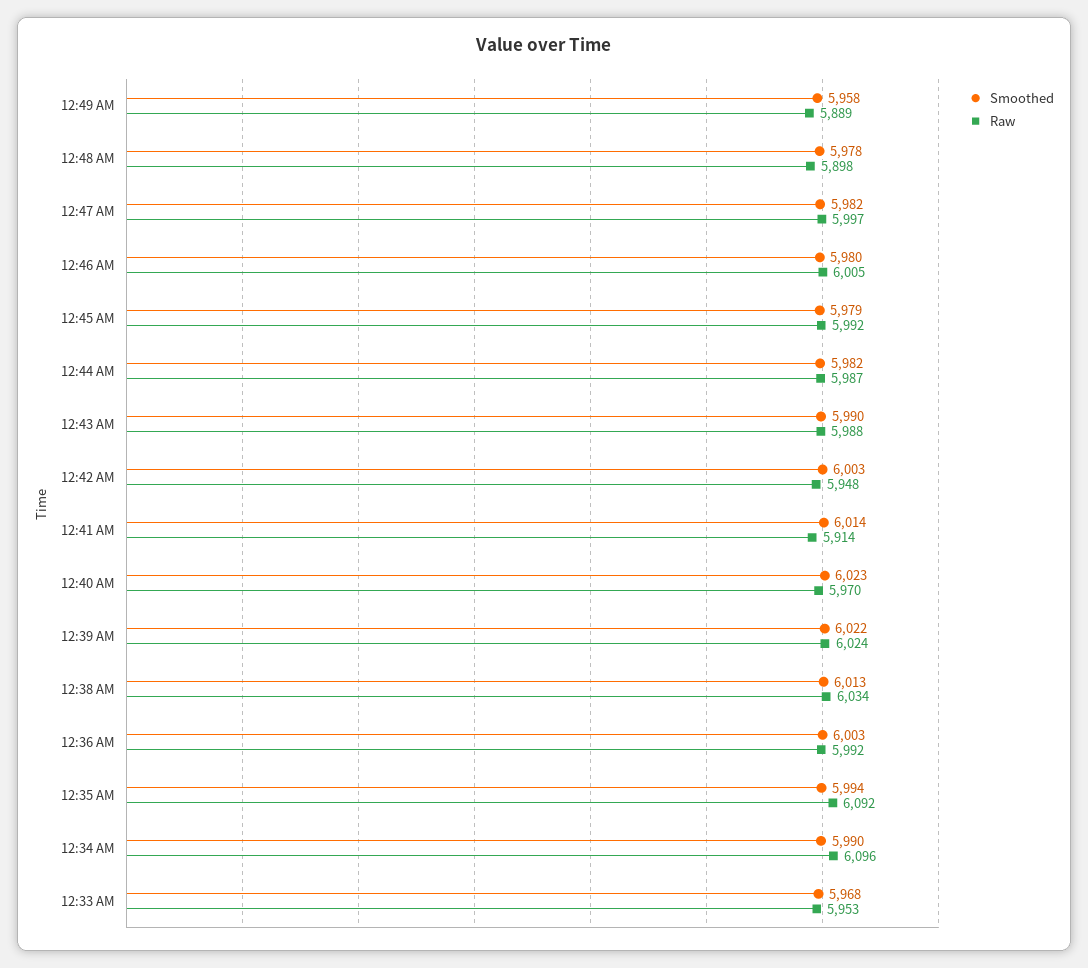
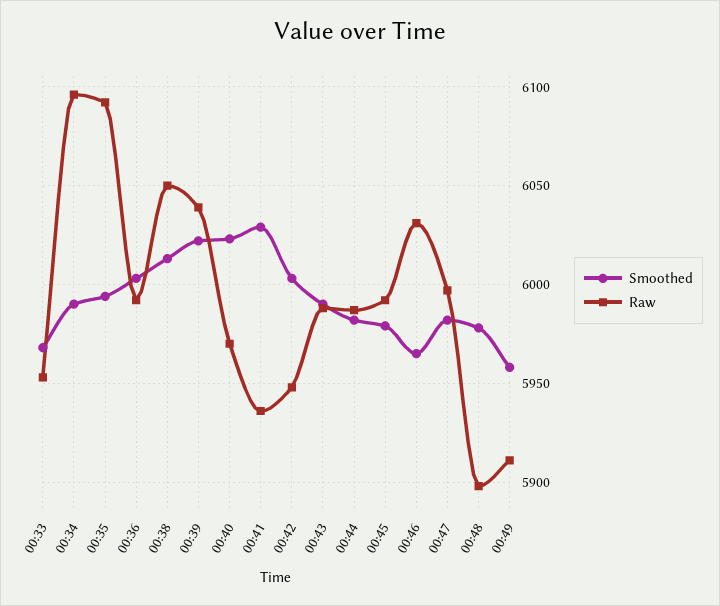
Raw, 12:49 AM: 5889 -> 5910
Smoothed, 12:46 AM: 5980 -> 5965
Raw, 12:46 AM: 6005 -> 6030
Smoothed, 12:41 AM: 6014 -> 6030
Raw, 12:41 AM: 5914 -> 5935
Raw, 12:39 AM: 6024 -> 6040
Raw, 12:38 AM: 6034 -> 6050

